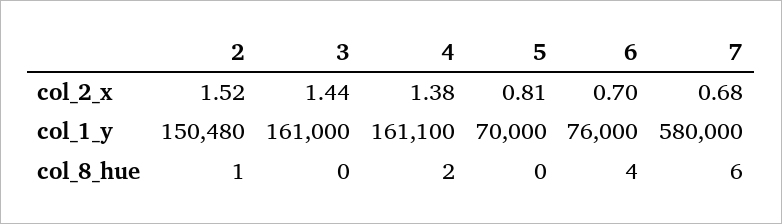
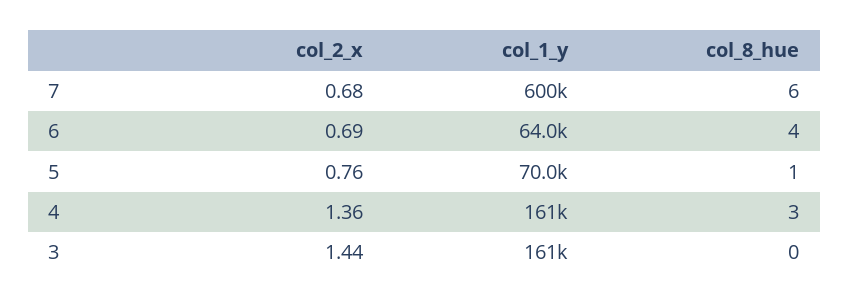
2, col_2_x: 1.52 -> none
4, col_2_x: 1.38 -> 1.36
5, col_2_x: 0.81 -> 0.76
6, col_2_x: 0.7 -> 0.69
2, col_1_y: 150480 -> none
6, col_1_y: 76000 -> 64000
7, col_1_y: 580000 -> 600000
2, col_8_hue: 1 -> none
4, col_8_hue: 2 -> 3
5, col_8_hue: 0 -> 1

